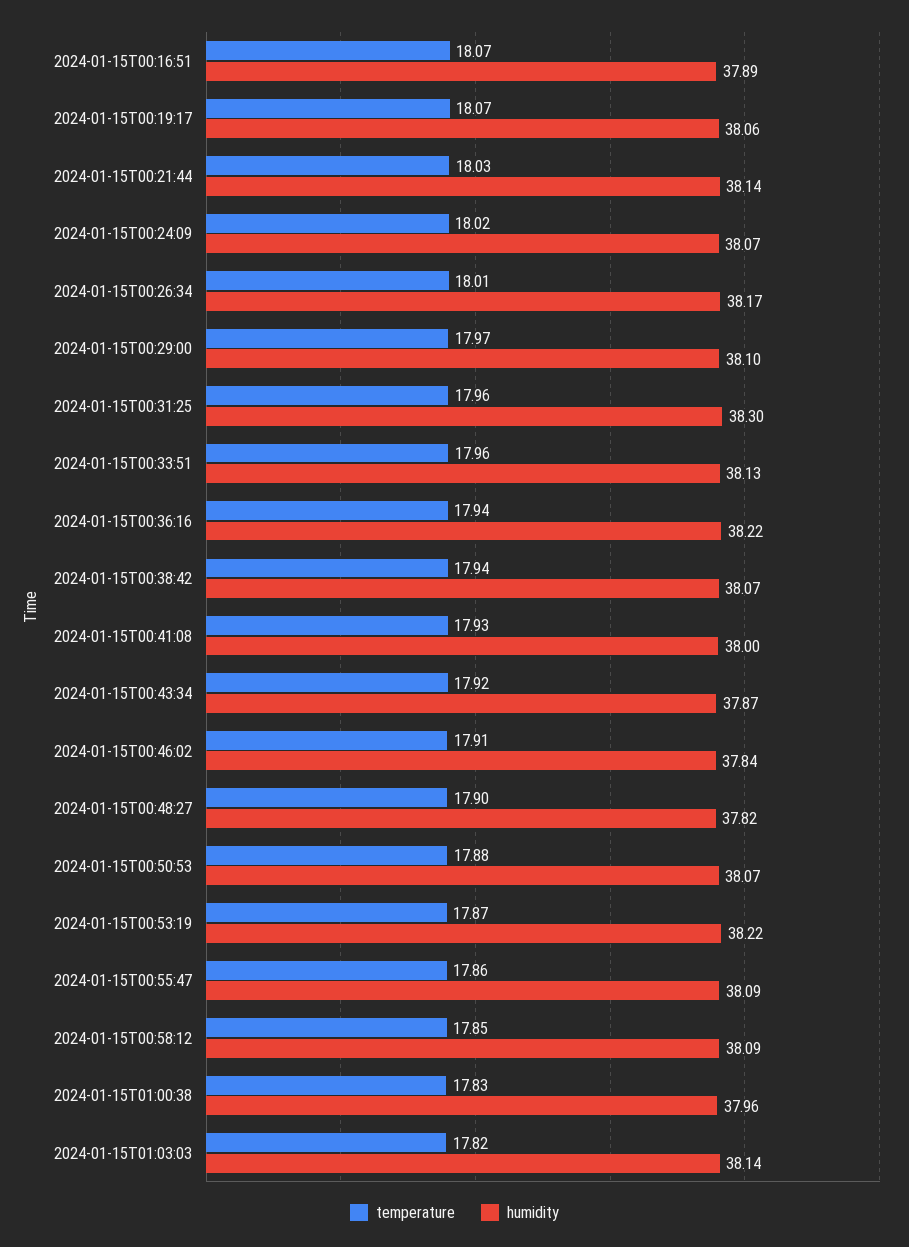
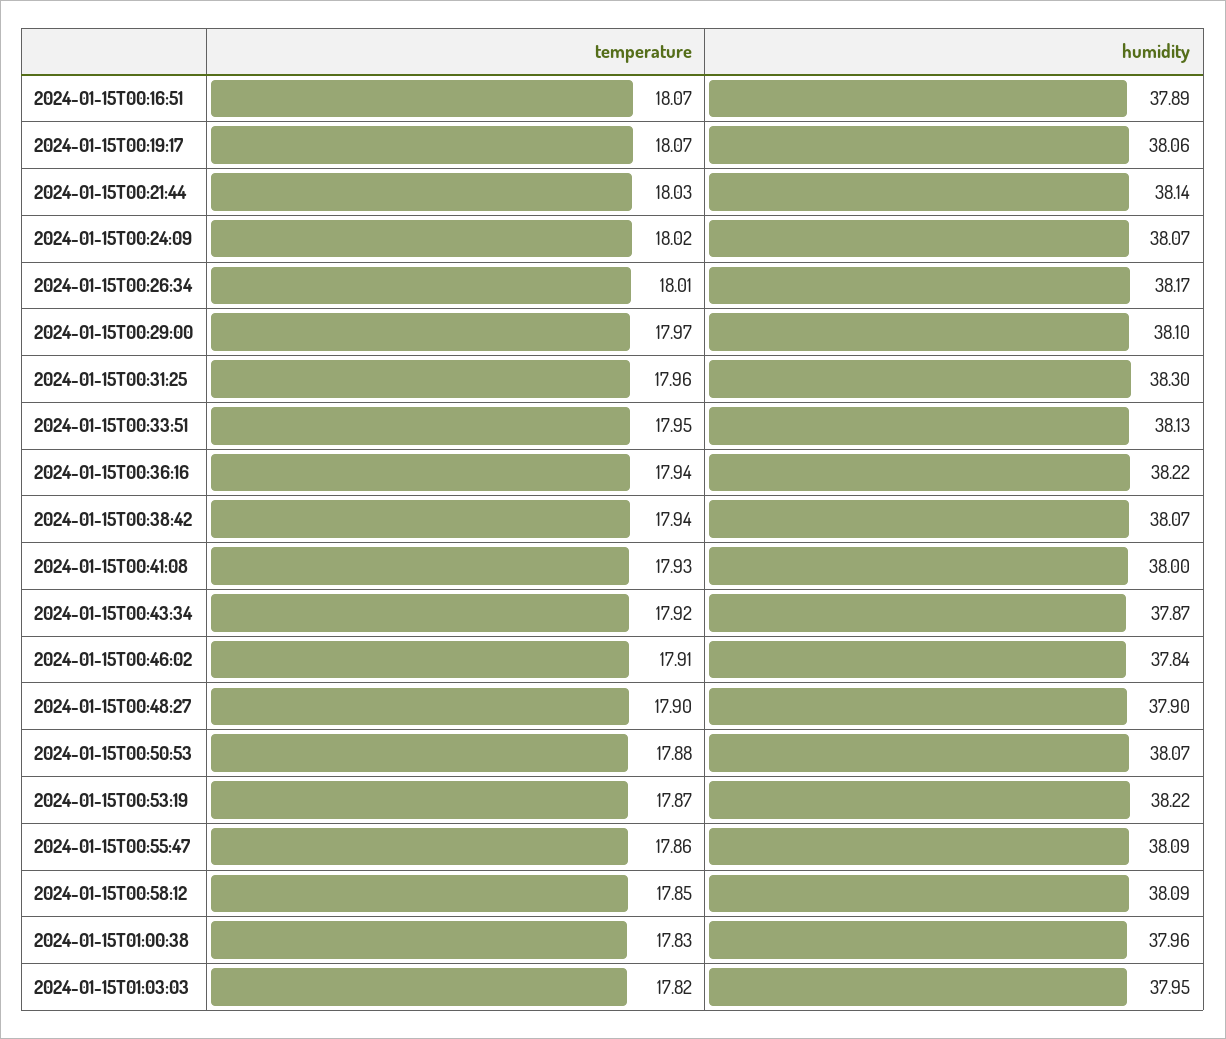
temperature, 2024-01-15T00:33:51: 17.96 -> 17.95
humidity, 2024-01-15T00:48:27: 37.82 -> 37.9
humidity, 2024-01-15T01:03:03: 38.14 -> 37.95

